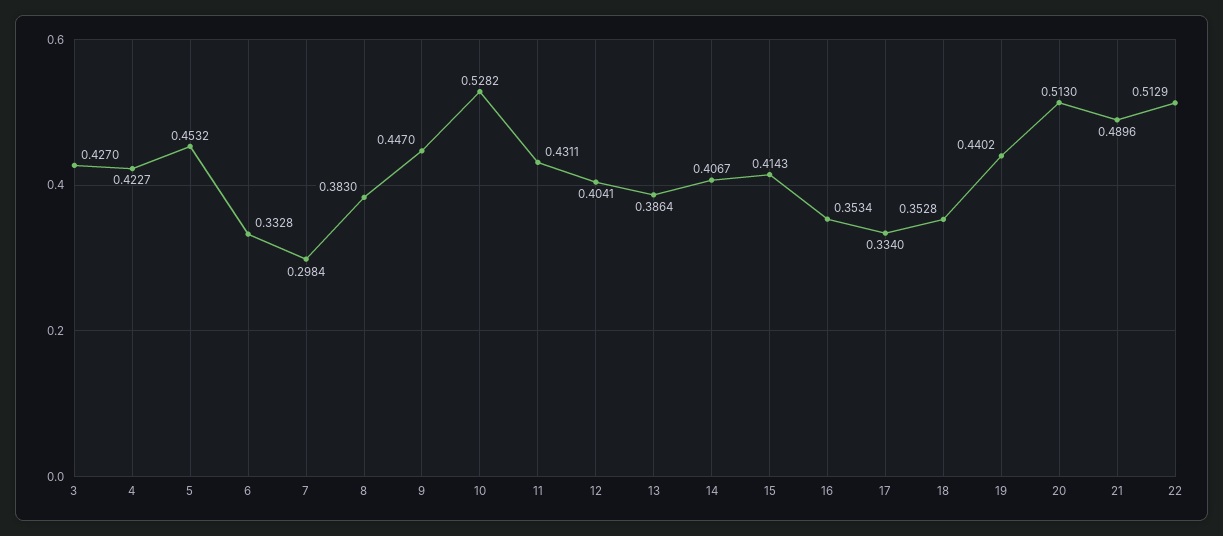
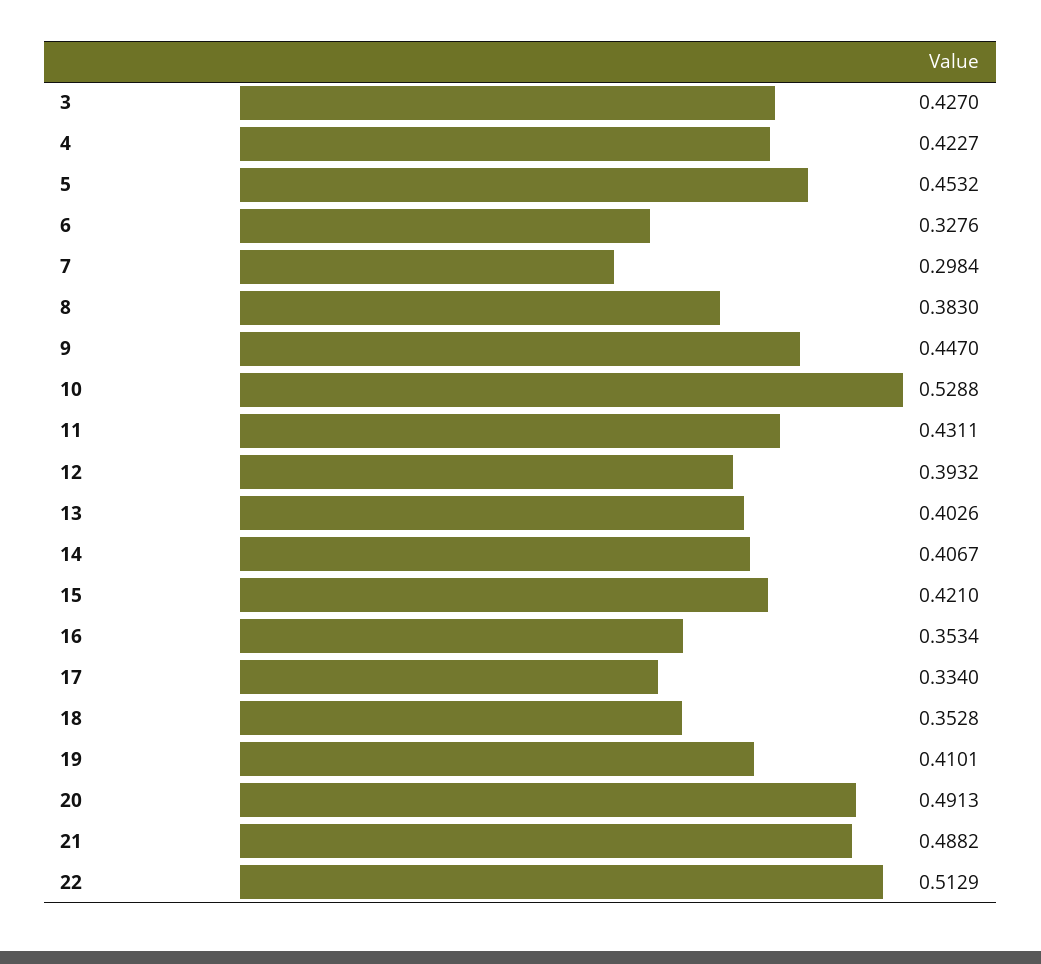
6: 0.3328 -> 0.3276
10: 0.5282 -> 0.5288
12: 0.4041 -> 0.3932
13: 0.3864 -> 0.4026
15: 0.4143 -> 0.421
19: 0.4402 -> 0.4101
20: 0.513 -> 0.4913
21: 0.4896 -> 0.4882

